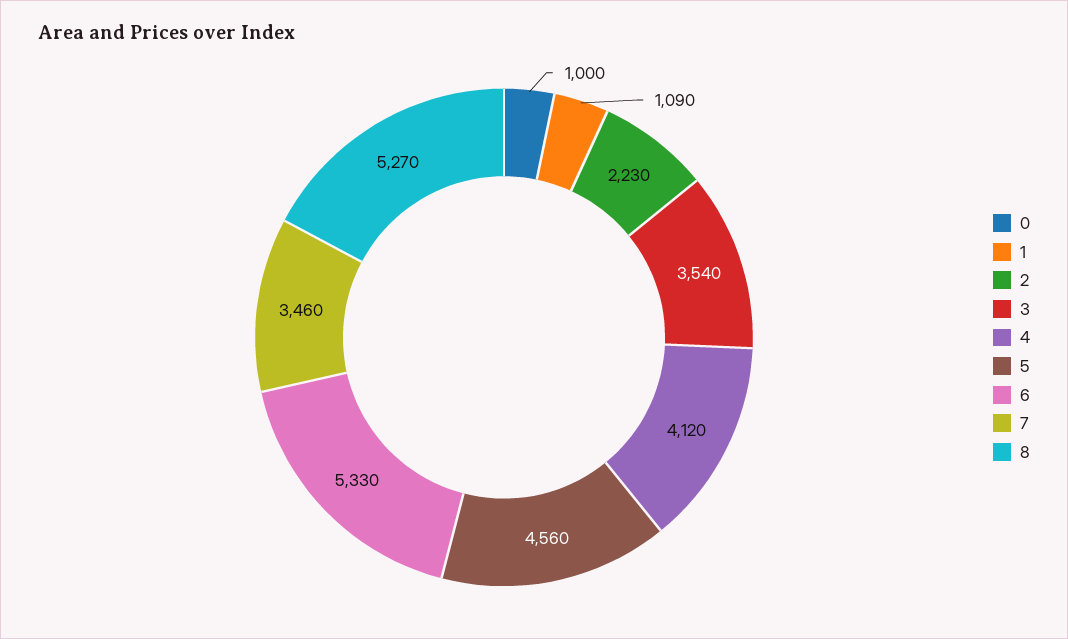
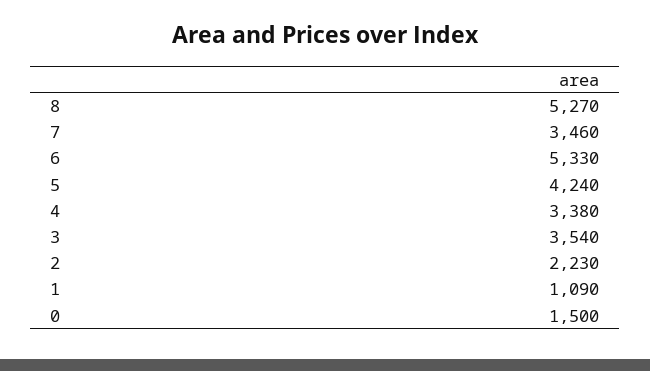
0: 1000 -> 1500
4: 4120 -> 3380
5: 4560 -> 4240

